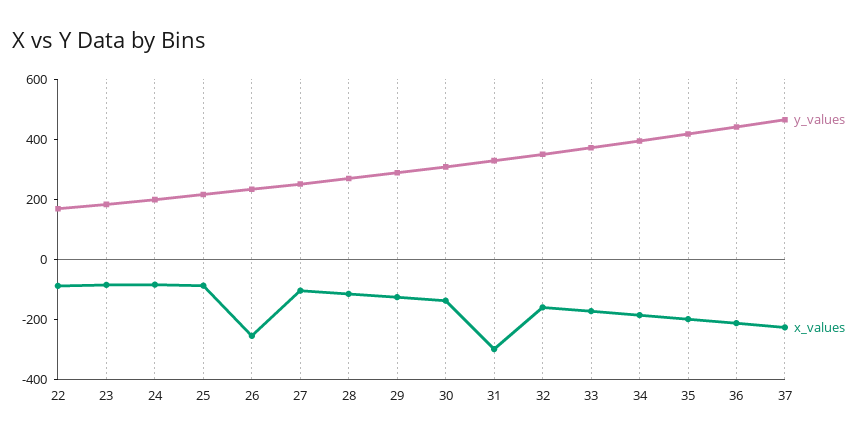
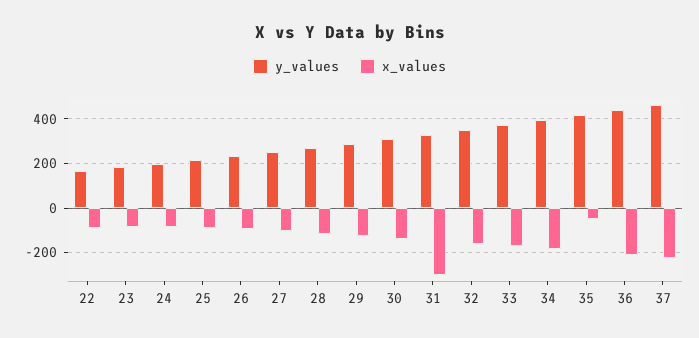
x_values, 26: -250 -> -100
x_values, 35: -200 -> -50

